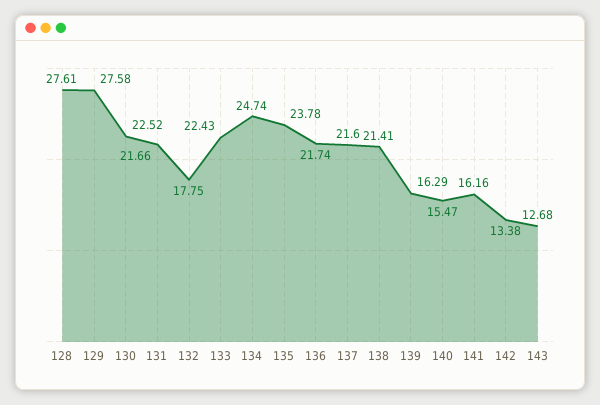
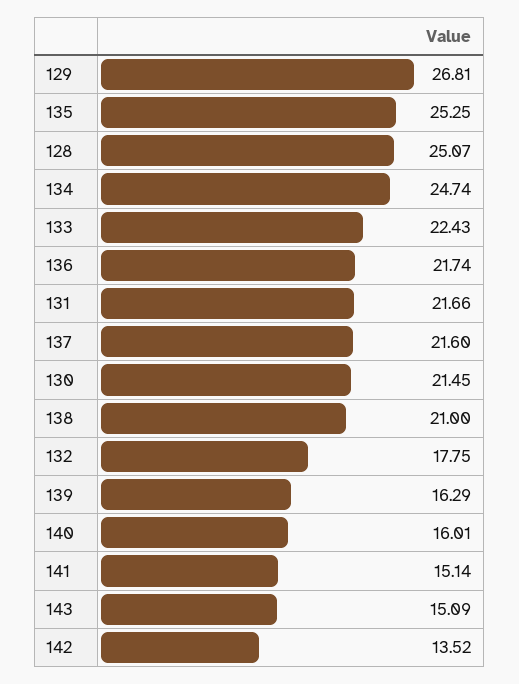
128: 27.61 -> 25.07
129: 27.58 -> 26.81
130: 22.52 -> 21.45
135: 23.78 -> 25.25
138: 21.41 -> 21
140: 15.47 -> 16.01
141: 16.16 -> 15.14
142: 13.38 -> 13.52
143: 12.68 -> 15.09

